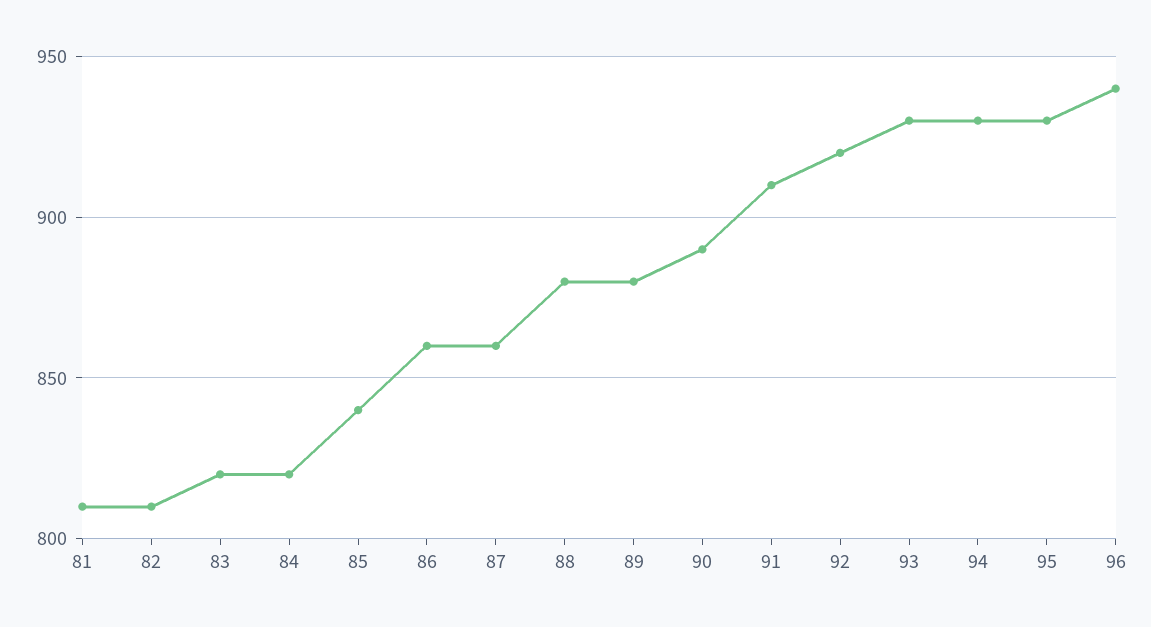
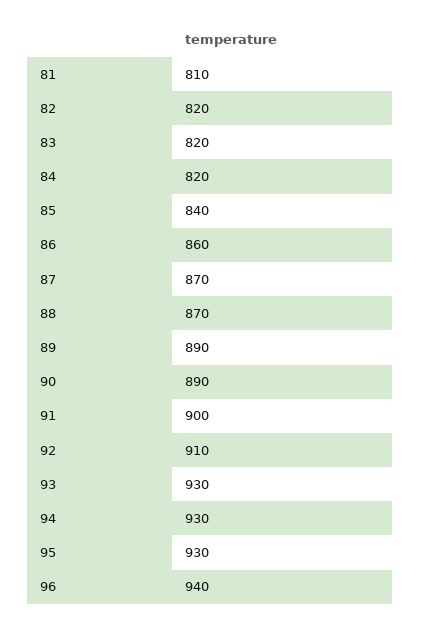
82: 810 -> 820
87: 860 -> 870
88: 880 -> 870
89: 880 -> 890
91: 910 -> 900
92: 920 -> 910

